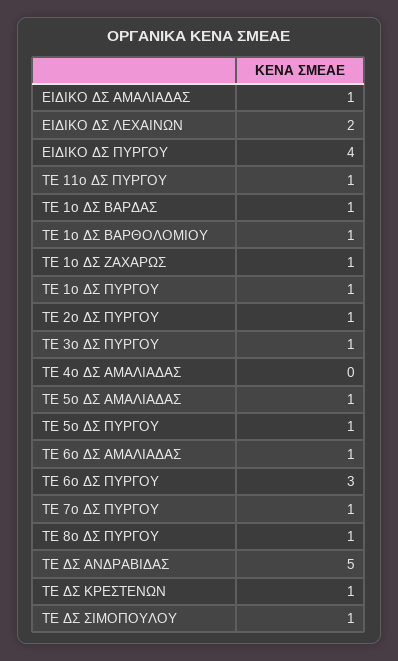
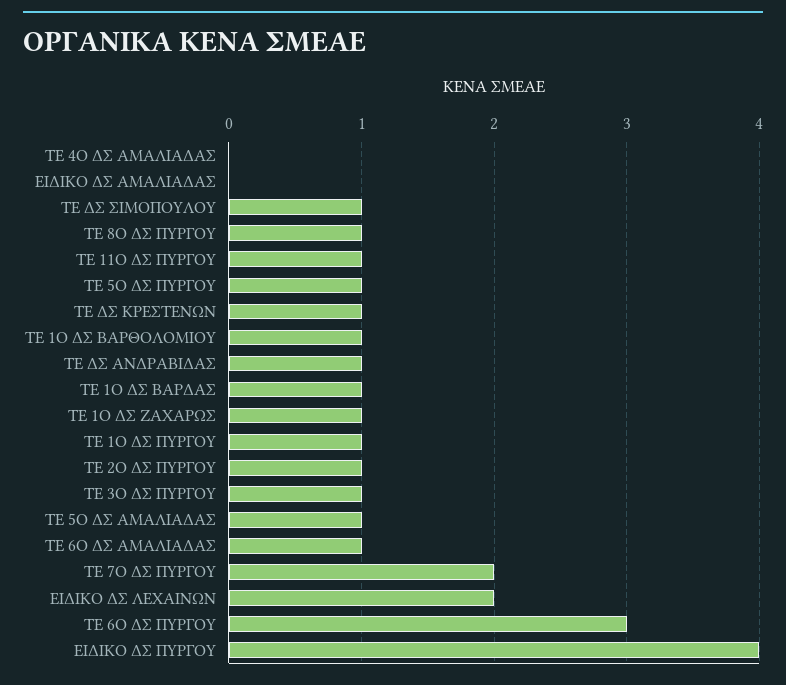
ΕΙΔΙΚΟ ΔΣ ΑΜΑΛΙΑΔΑΣ: 1 -> 0
ΤΕ 7ο ΔΣ ΠΥΡΓΟΥ: 1 -> 2
ΤΕ ΔΣ ΑΝΔΡΑΒΙΔΑΣ: 5 -> 1

